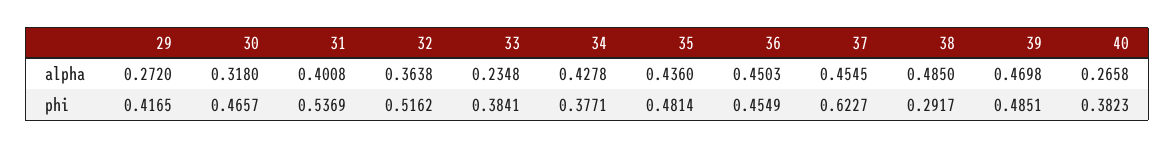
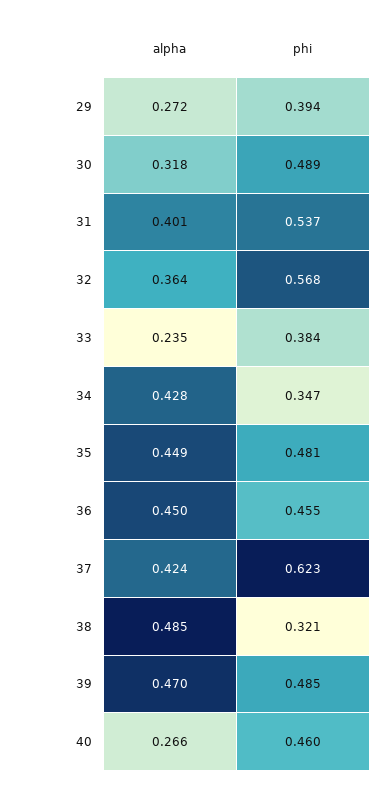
35, alpha: 0.436 -> 0.449
37, alpha: 0.4545 -> 0.424
29, phi: 0.4165 -> 0.394
30, phi: 0.4657 -> 0.489
32, phi: 0.5162 -> 0.568
34, phi: 0.3771 -> 0.347
38, phi: 0.2917 -> 0.321
40, phi: 0.3823 -> 0.46

